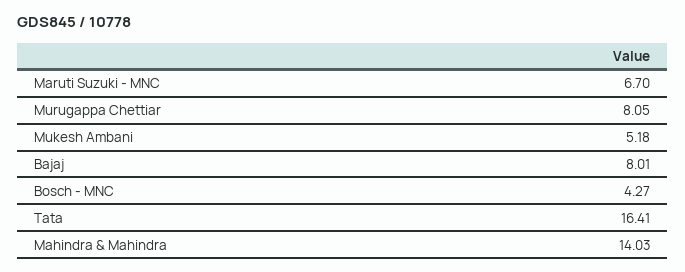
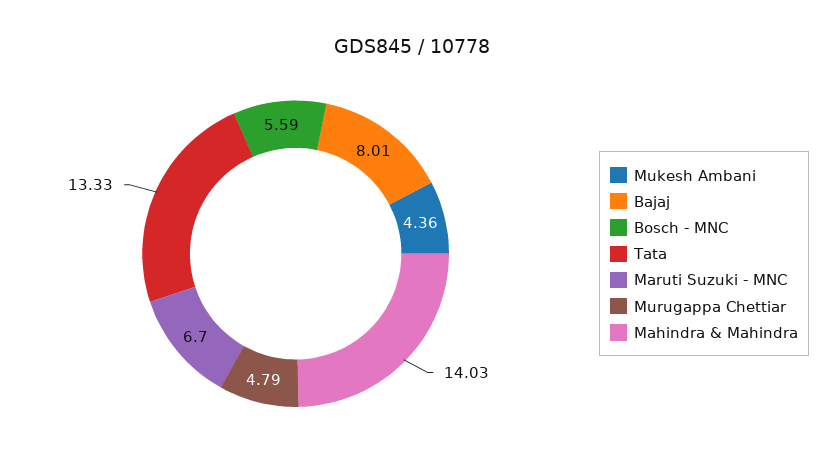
Murugappa Chettiar: 8.05 -> 4.79
Mukesh Ambani: 5.18 -> 4.36
Bosch - MNC: 4.27 -> 5.59
Tata: 16.41 -> 13.33

